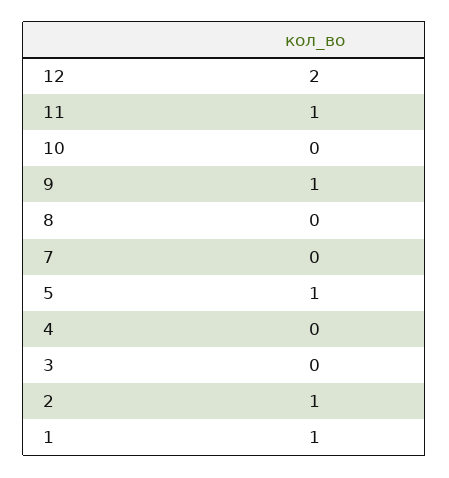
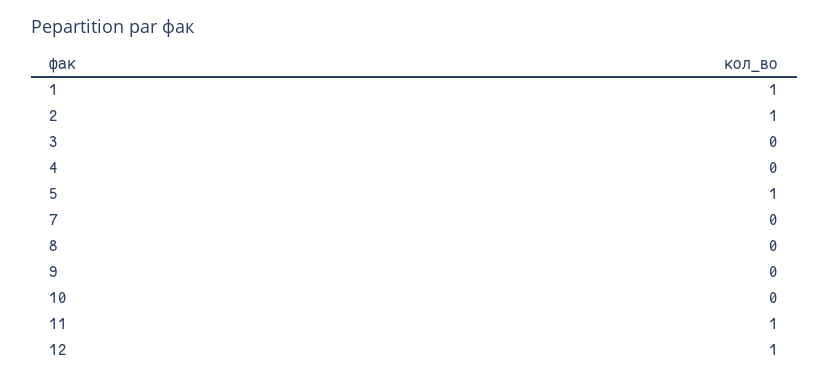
12: 2 -> 1
9: 1 -> 0

